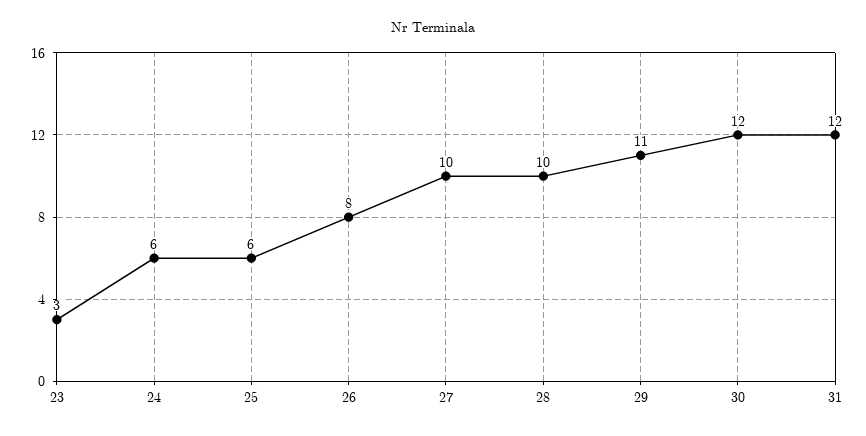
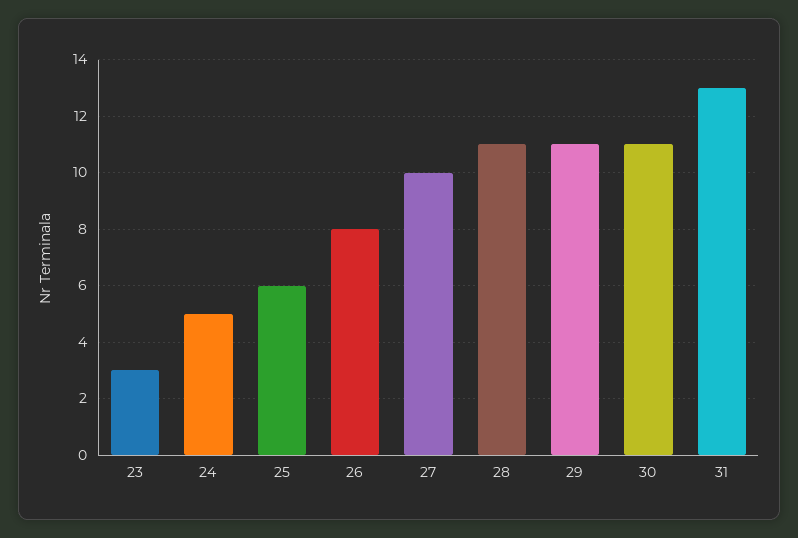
24: 6 -> 5
28: 10 -> 11
30: 12 -> 11
31: 12 -> 13

